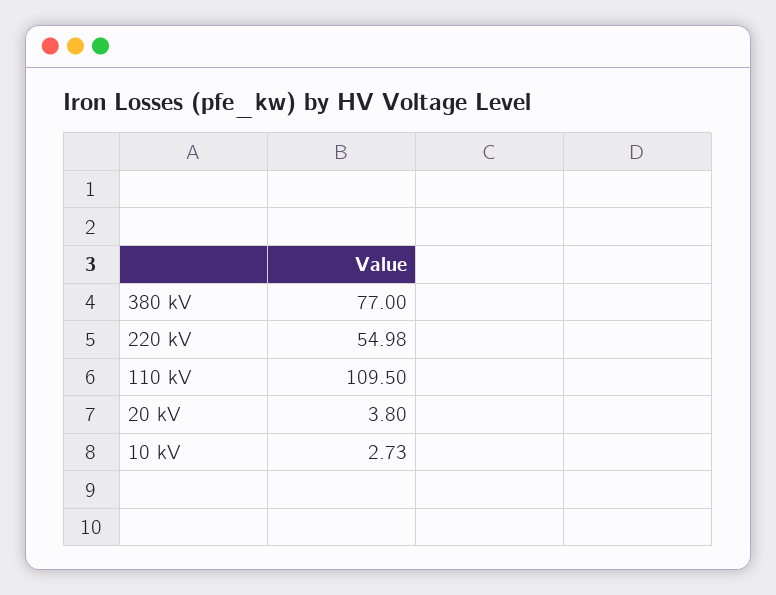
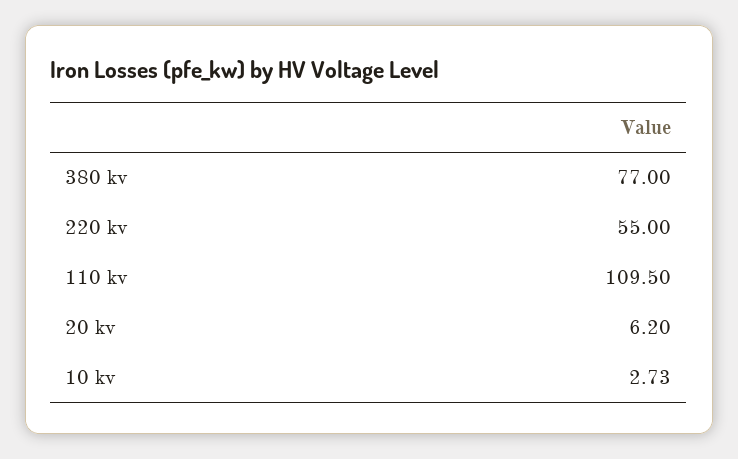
220 kV: 54.98 -> 55
20 kV: 3.8 -> 6.2

